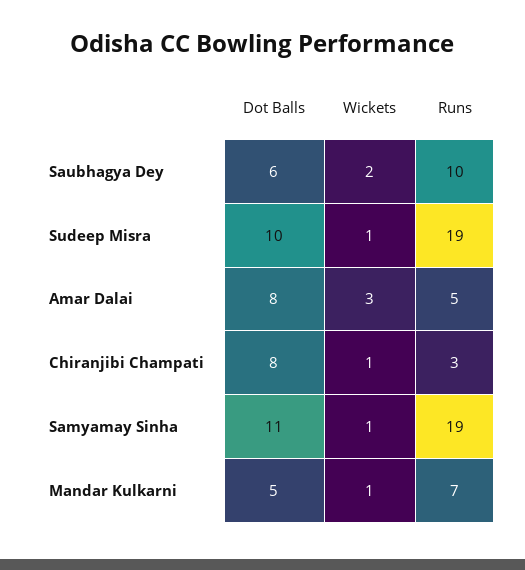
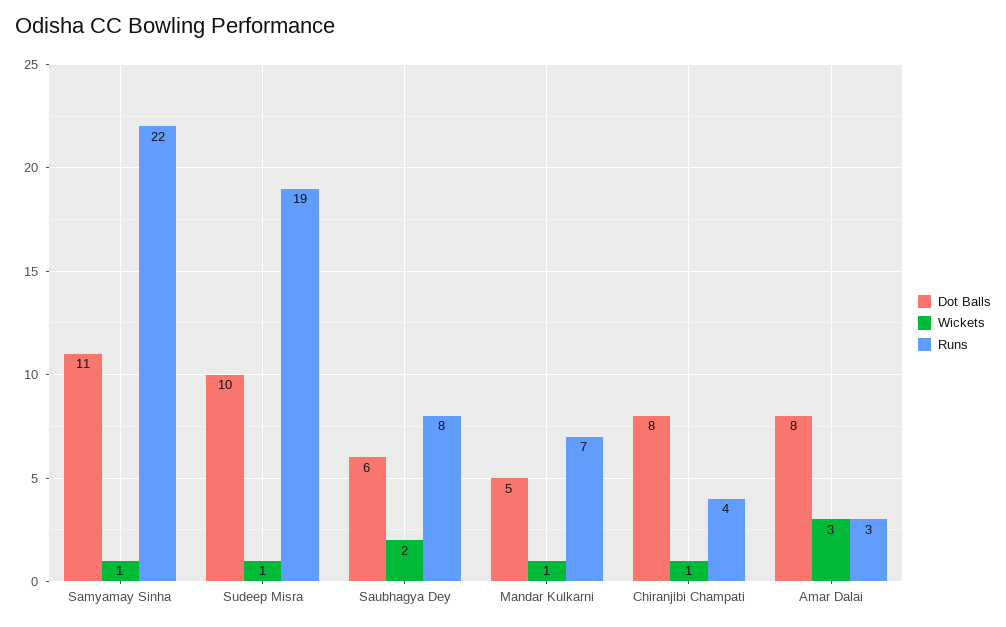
Runs, Saubhagya Dey: 10 -> 8
Runs, Amar Dalai: 5 -> 3
Runs, Chiranjibi Champati: 3 -> 4
Runs, Samyamay Sinha: 19 -> 22

